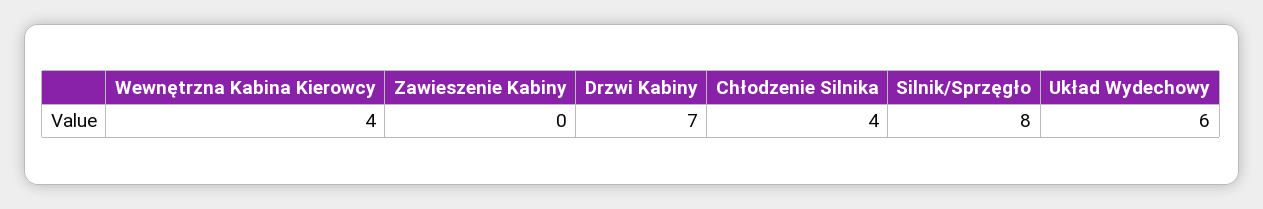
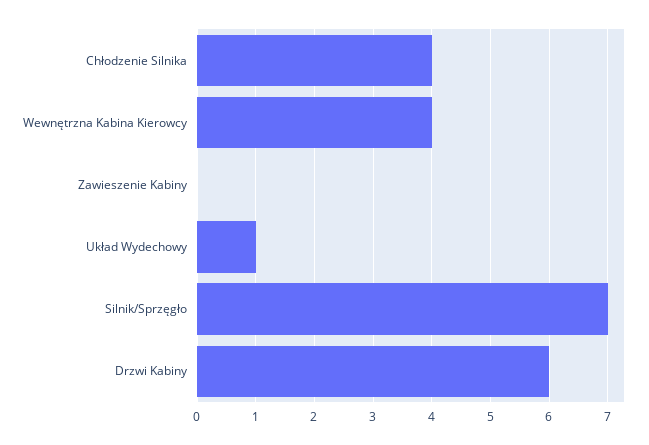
Drzwi Kabiny: 7 -> 6
Silnik/Sprzęgło: 8 -> 7
Układ Wydechowy: 6 -> 1

